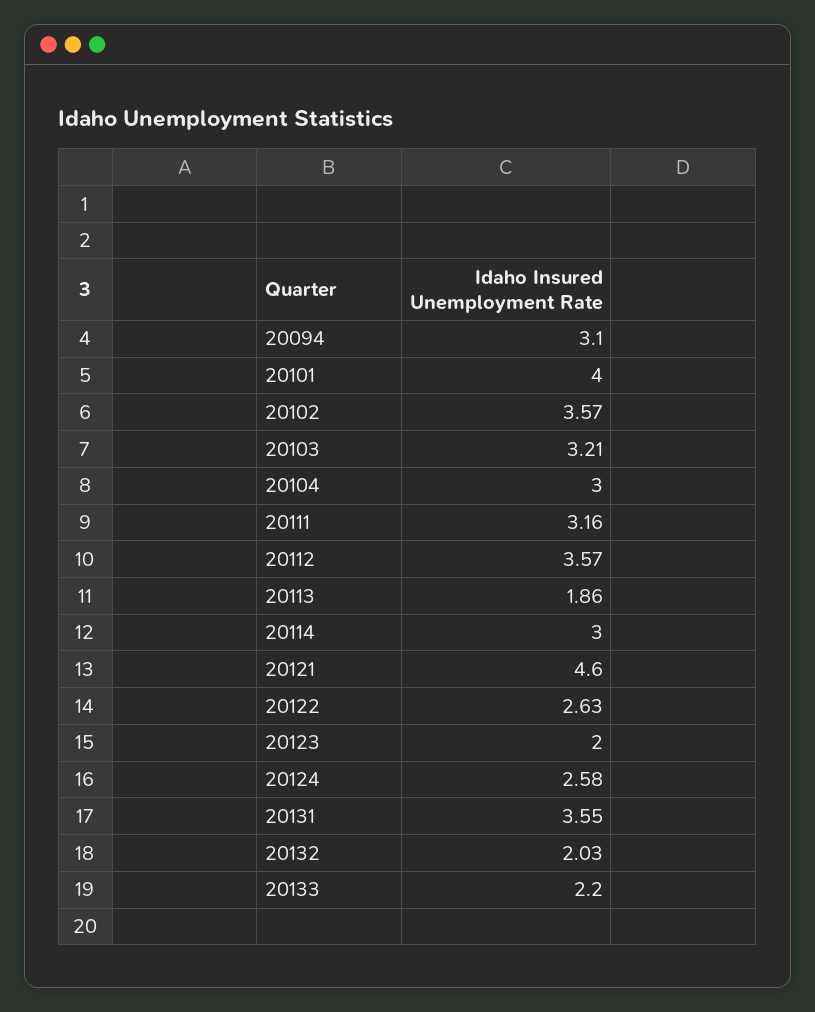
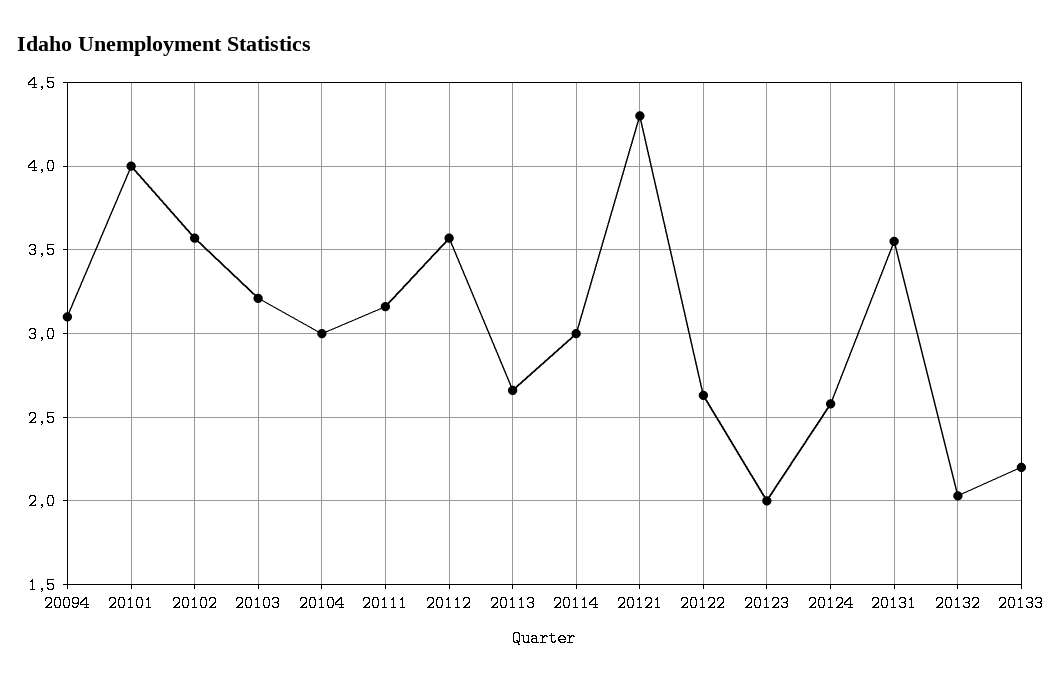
20113: 1.86 -> 2.65
20121: 4.6 -> 4.3

